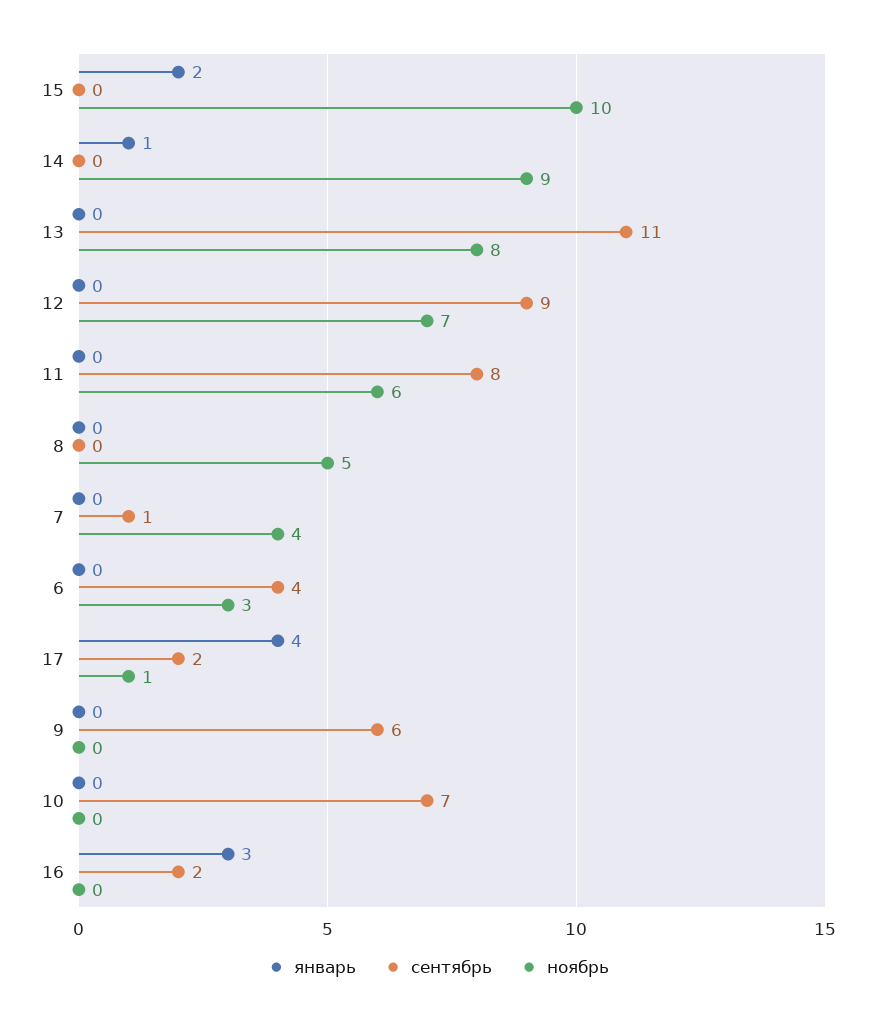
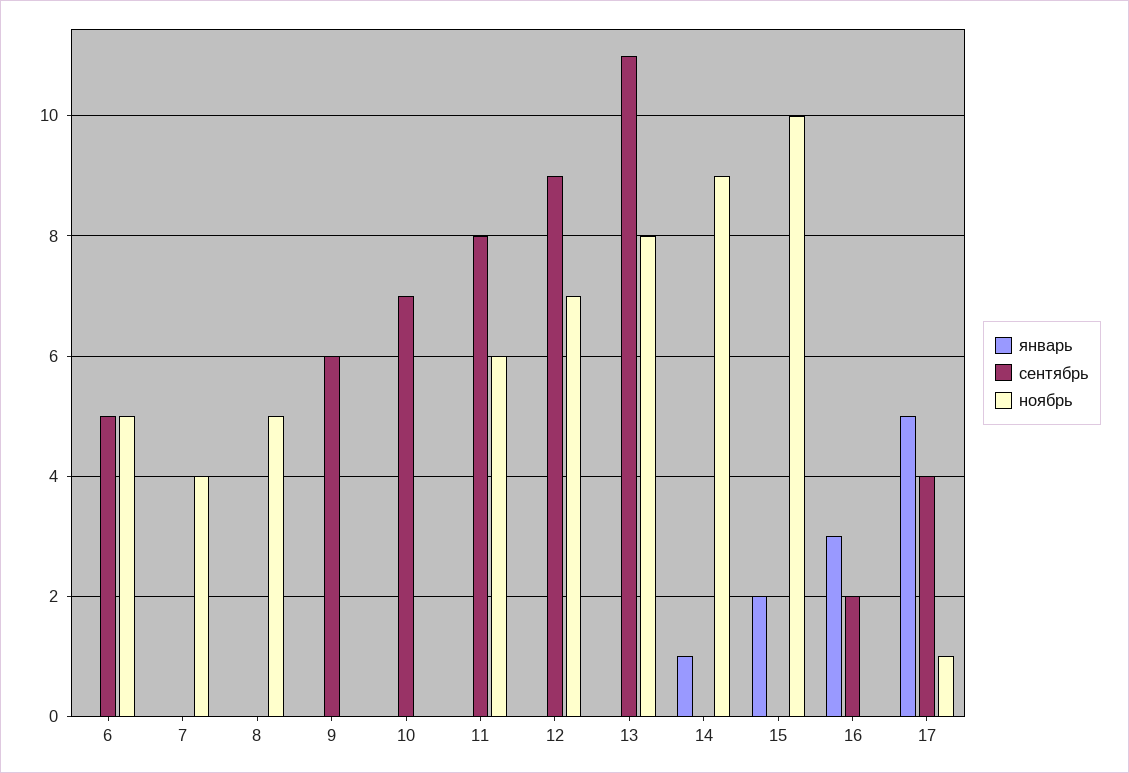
сентябрь, 7: 1 -> 0
сентябрь, 6: 4 -> 5
ноябрь, 6: 3 -> 5
январь, 17: 4 -> 5
сентябрь, 17: 2 -> 4

